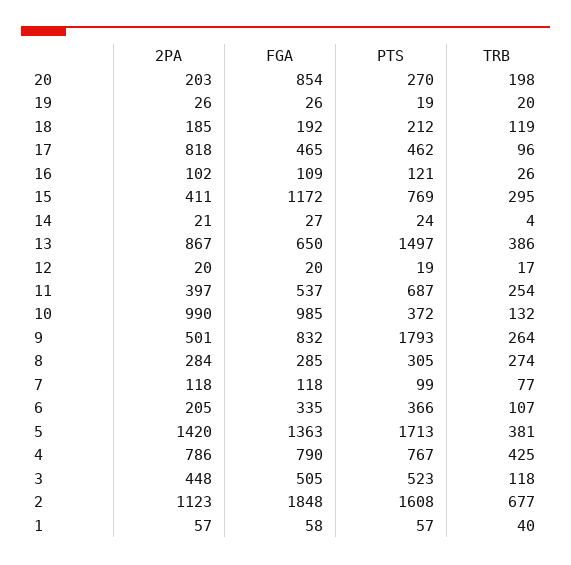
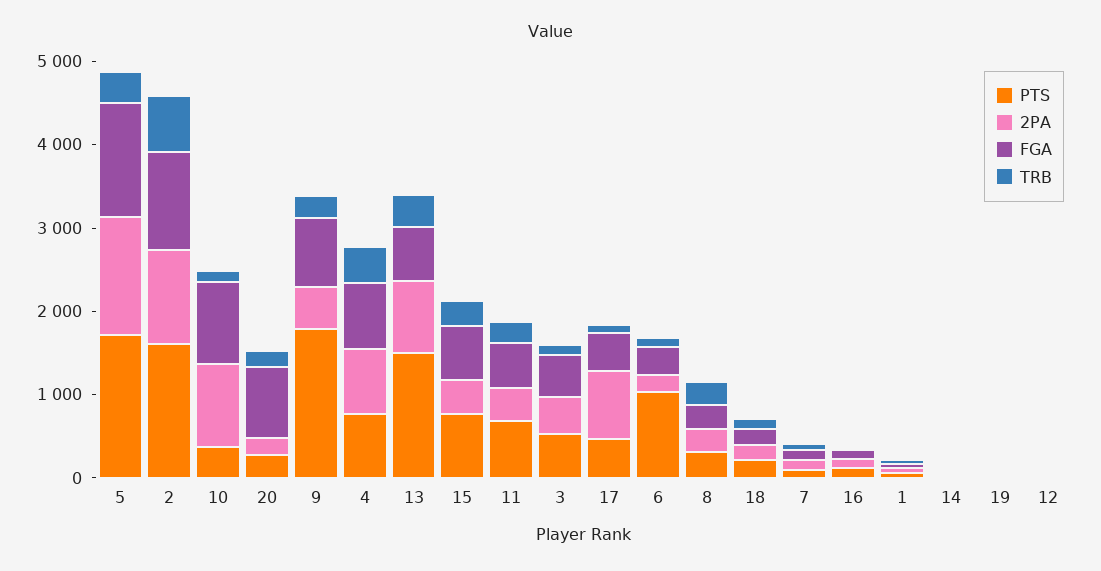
FGA, 15: 1172 -> 600
PTS, 6: 366 -> 1000
FGA, 2: 1848 -> 1200

